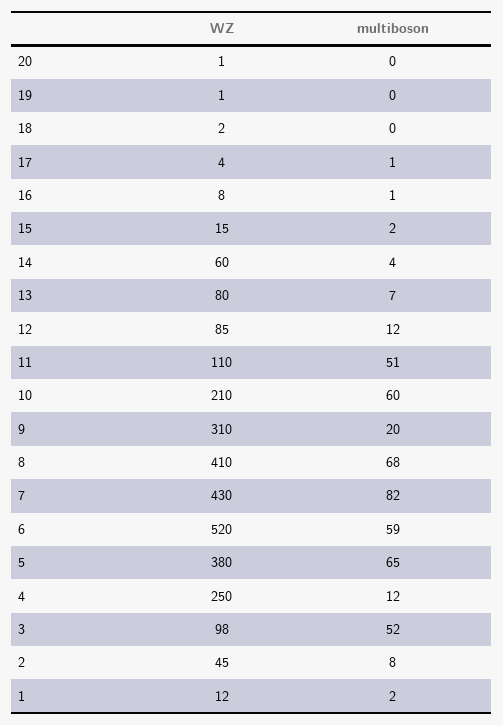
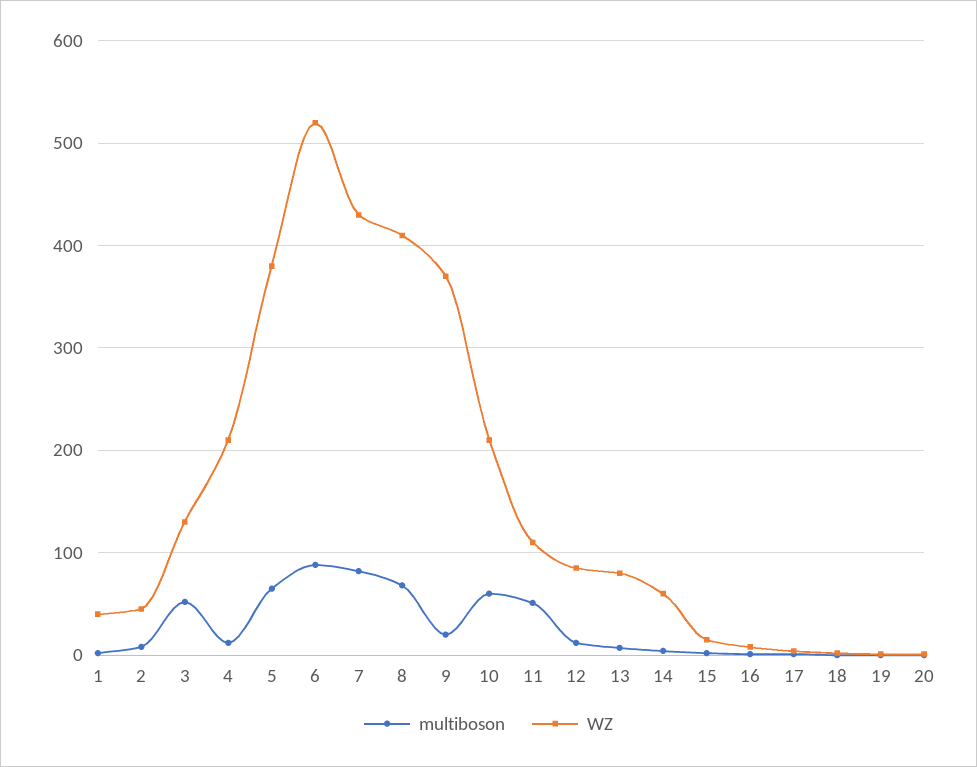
WZ, 9: 310 -> 370
multiboson, 6: 59 -> 90
WZ, 4: 250 -> 210
WZ, 3: 98 -> 130
WZ, 1: 12 -> 40

